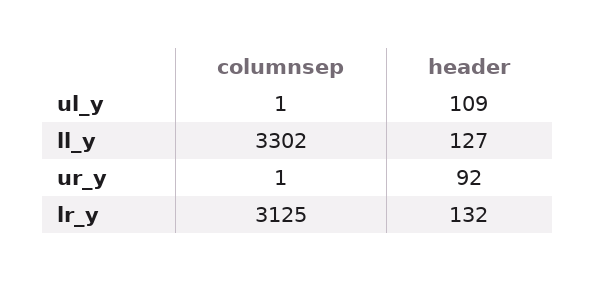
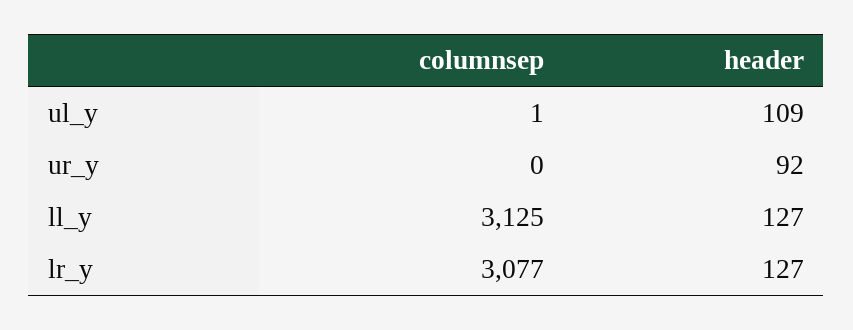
columnsep, ll_y: 3302 -> 3125
columnsep, ur_y: 1 -> 0
columnsep, lr_y: 3125 -> 3077
header, lr_y: 132 -> 127

